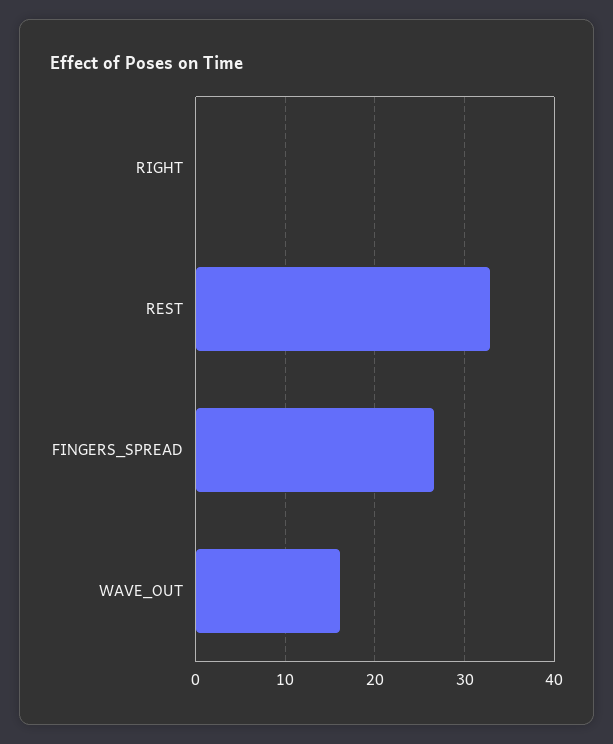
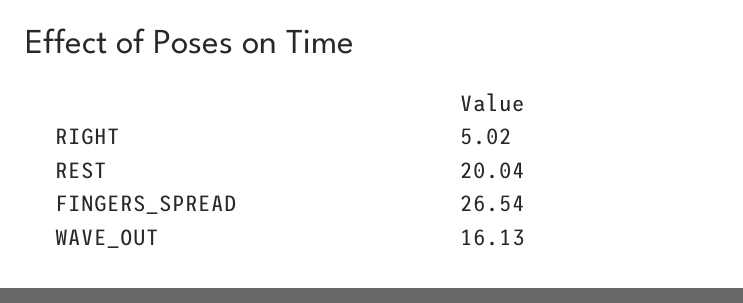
RIGHT: 0 -> 5.02
REST: 33 -> 20.04

